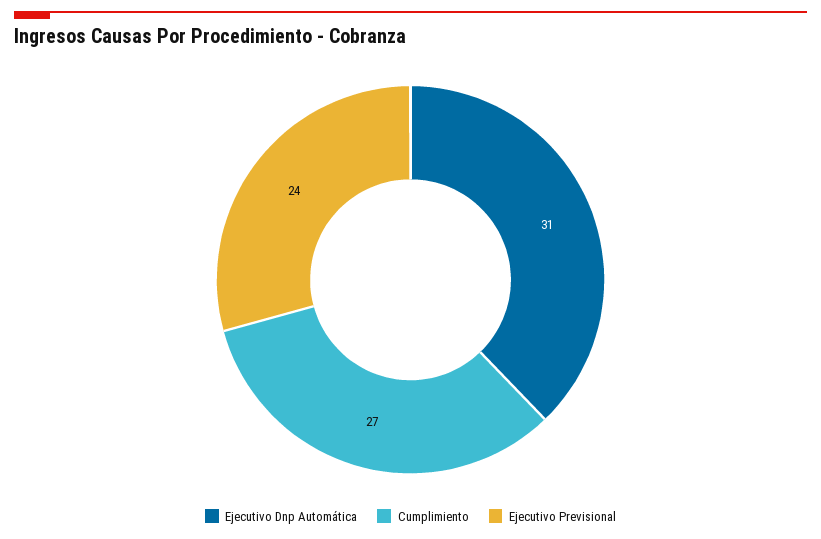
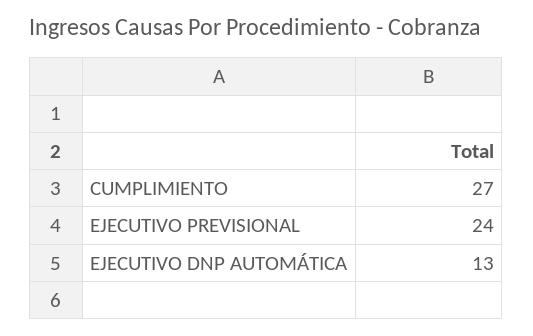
Ejecutivo Dnp Automática: 31 -> 13

